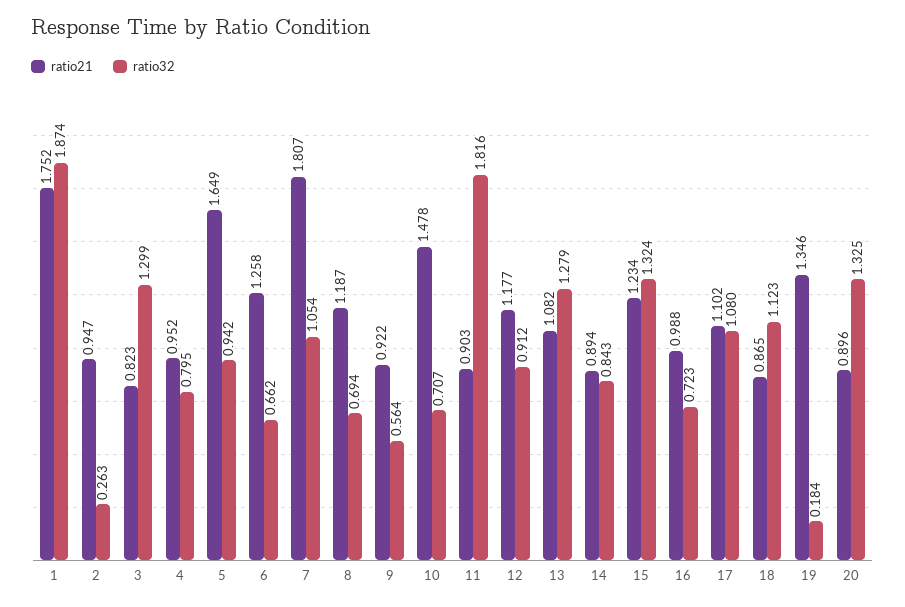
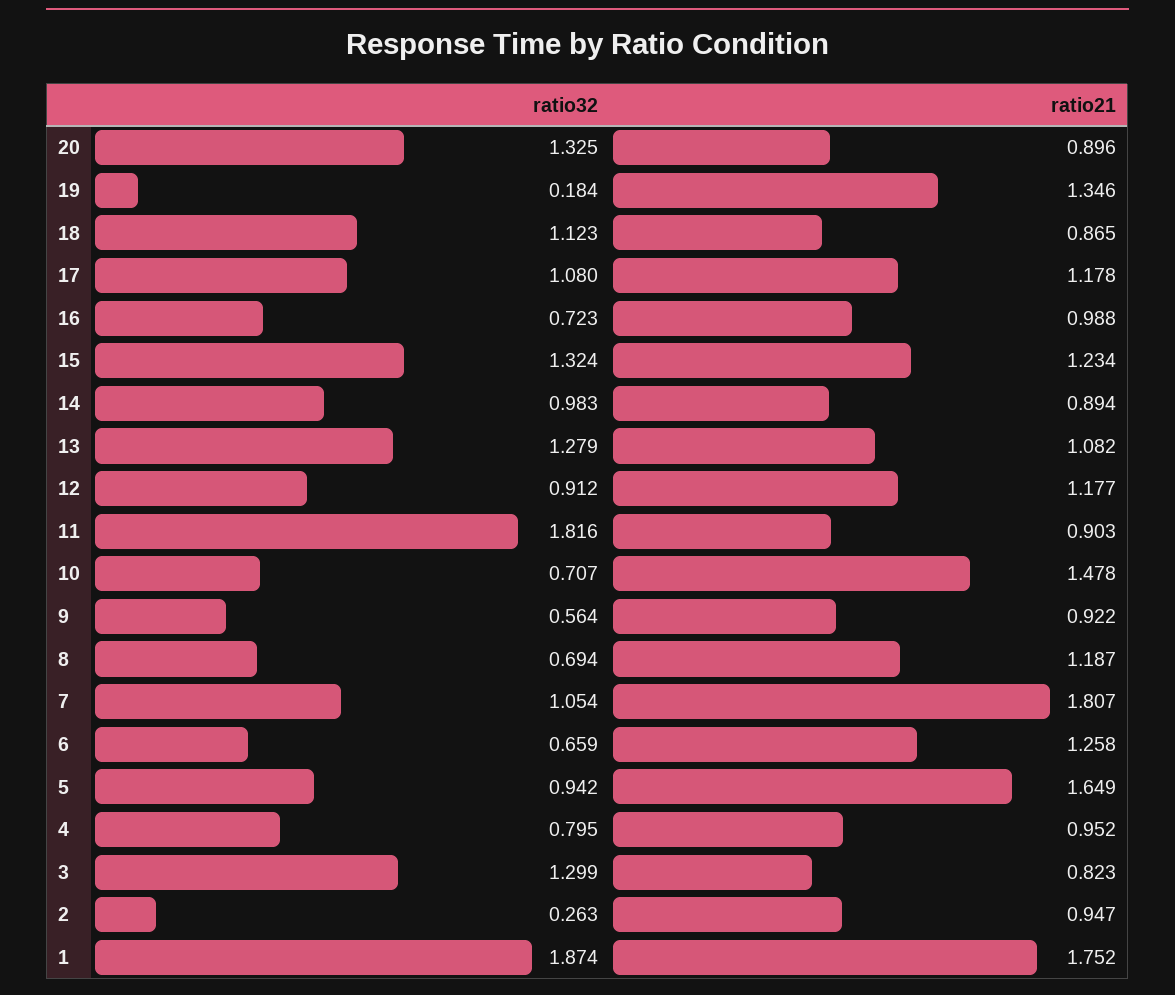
ratio32, 6: 0.662 -> 0.659
ratio32, 14: 0.843 -> 0.983
ratio21, 17: 1.102 -> 1.178

